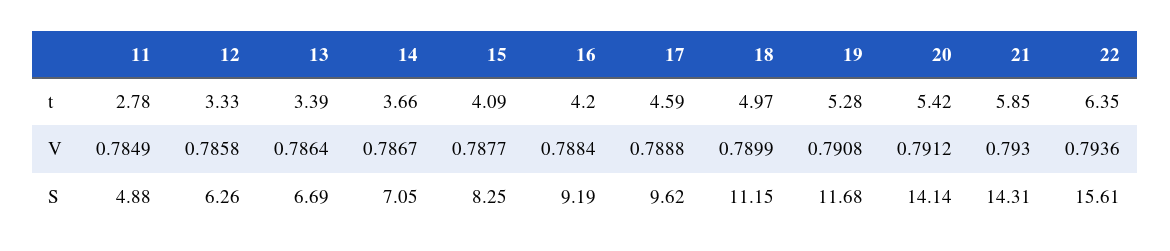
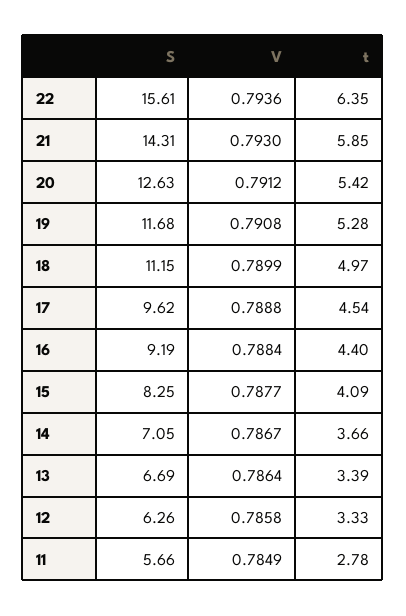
16, t: 4.2 -> 4.4
17, t: 4.59 -> 4.54
11, S: 4.88 -> 5.66
20, S: 14.14 -> 12.63

